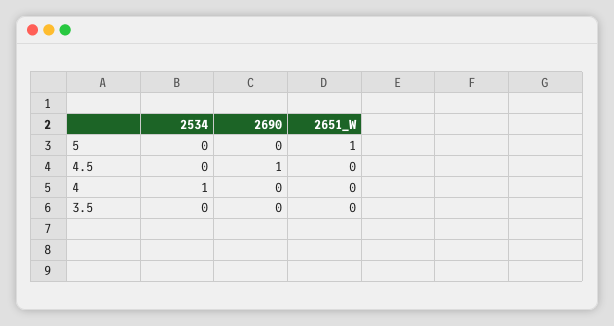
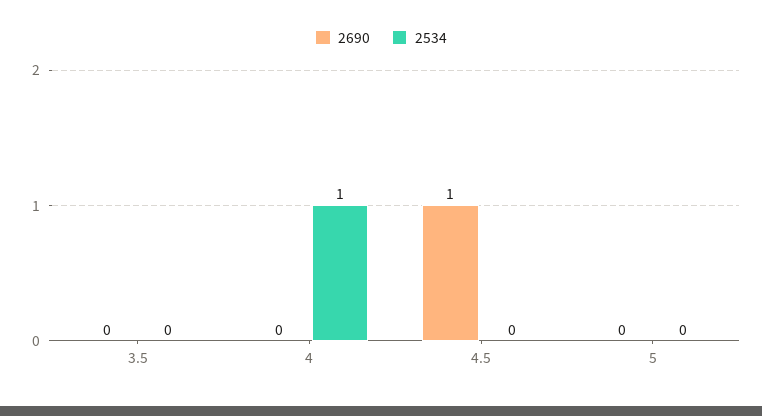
2651_W, 5: 1 -> none
2651_W, 4.5: 0 -> none
2651_W, 4: 0 -> none
2651_W, 3.5: 0 -> none

